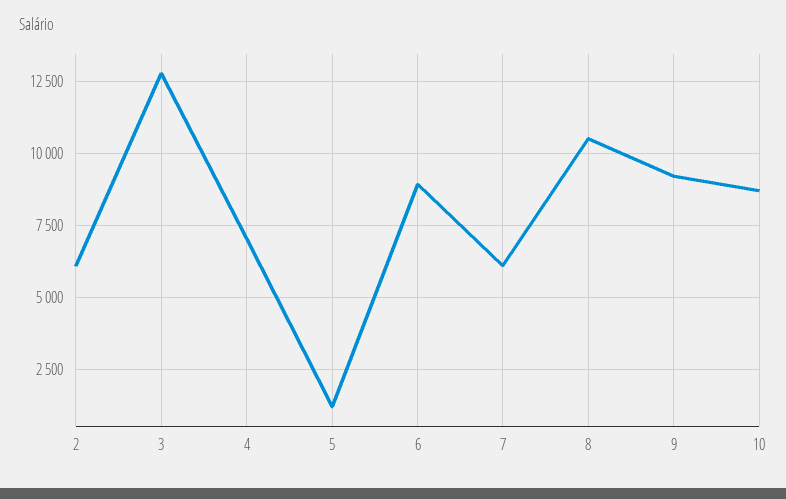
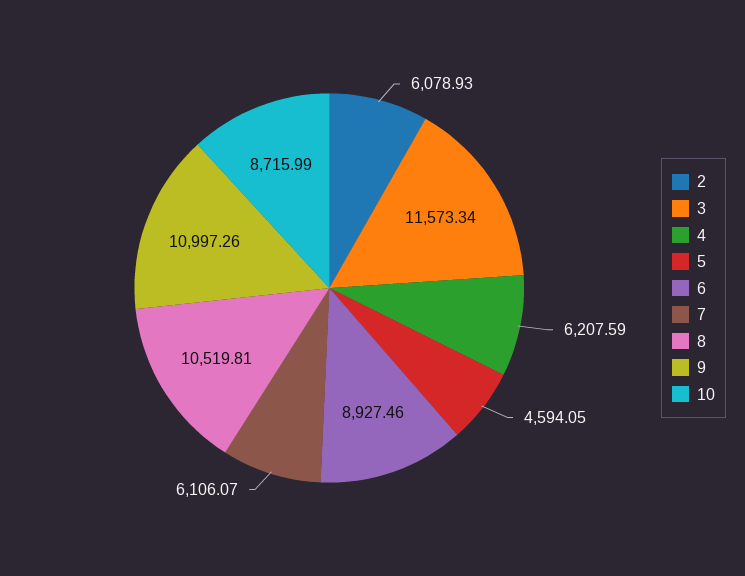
3: 12750 -> 11573.34
4: 7000 -> 6207.59
5: 1250 -> 4594.05
9: 9250 -> 10997.26

